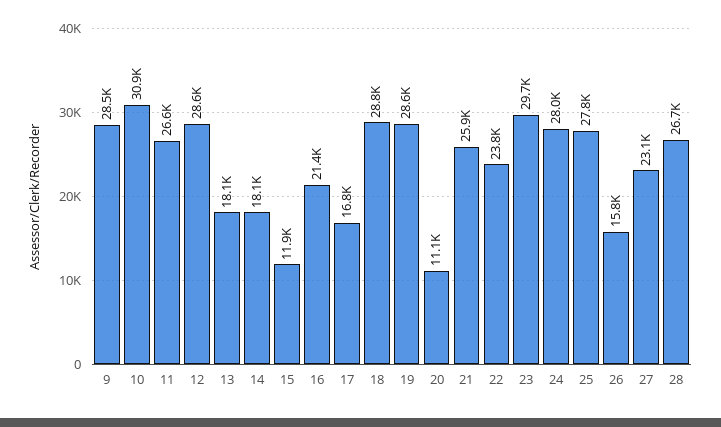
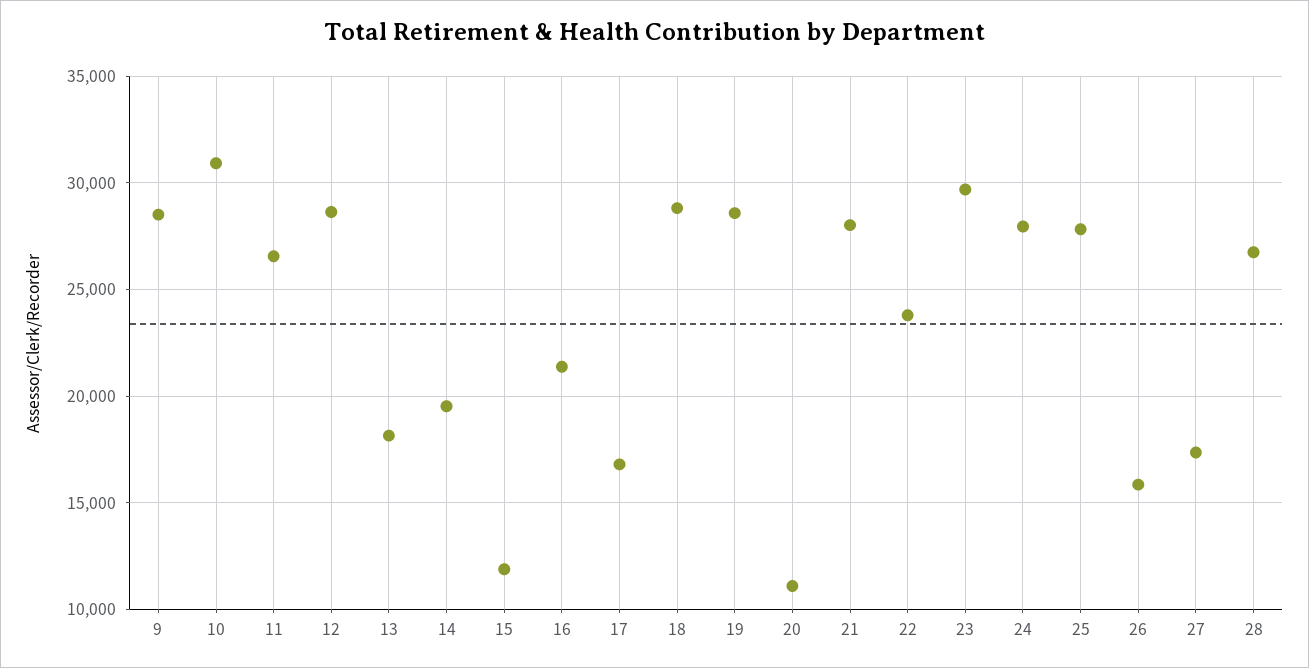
14: 18100 -> 19500
21: 25900 -> 28000
27: 23100 -> 17500

